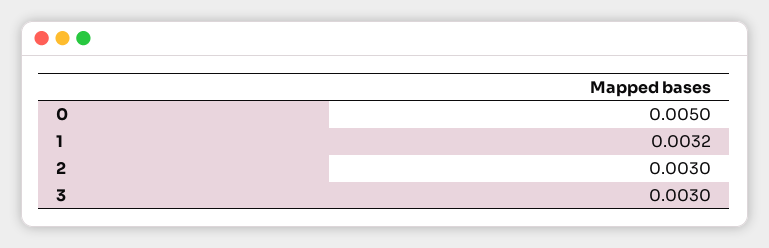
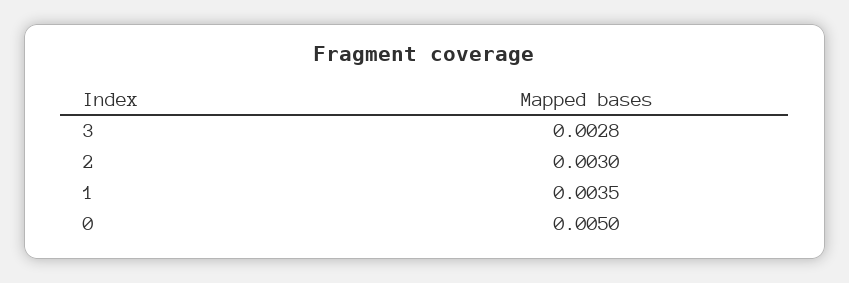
1: 0.0032 -> 0.0035
3: 0.003 -> 0.0028

